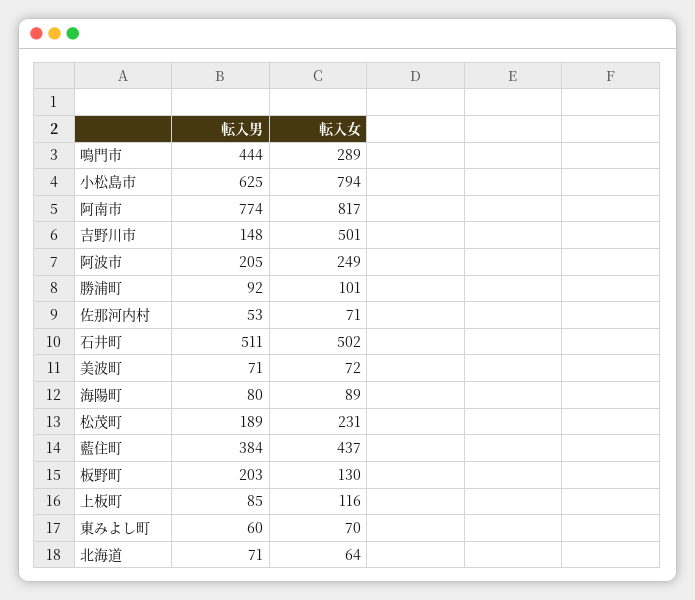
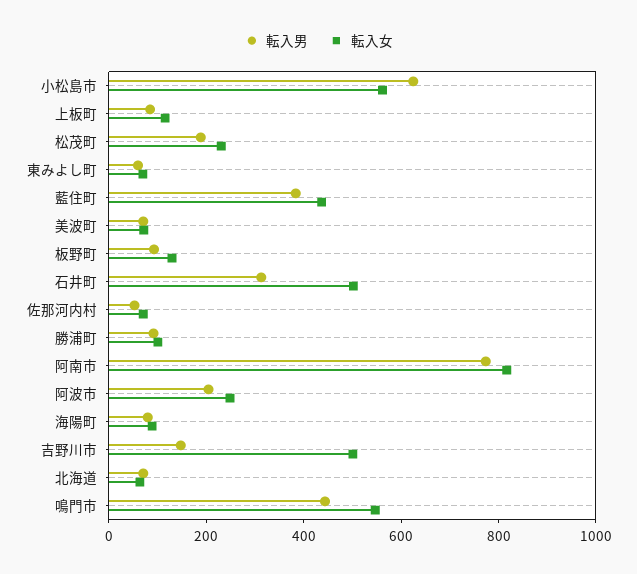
転入女, 鳴門市: 289 -> 550
転入女, 小松島市: 794 -> 550
転入男, 石井町: 511 -> 300
転入男, 板野町: 203 -> 100

